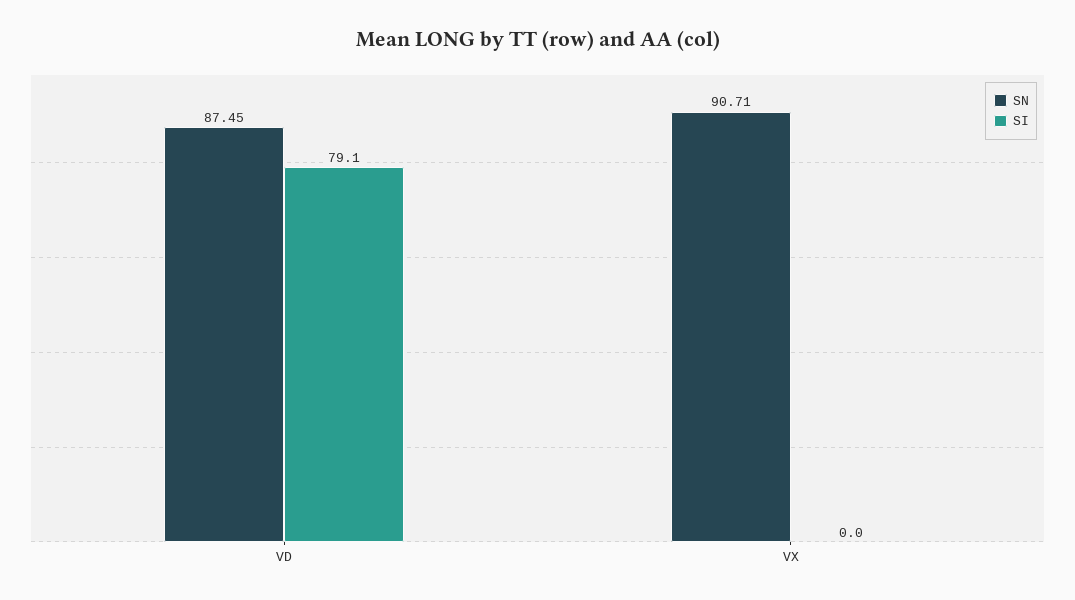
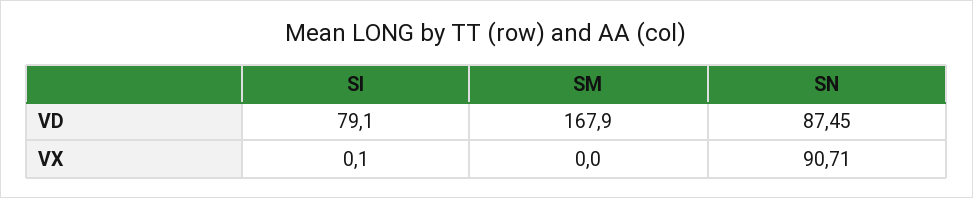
SI, VX: 0 -> 0.1
SM, VD: none -> 167.9
SM, VX: none -> 0

